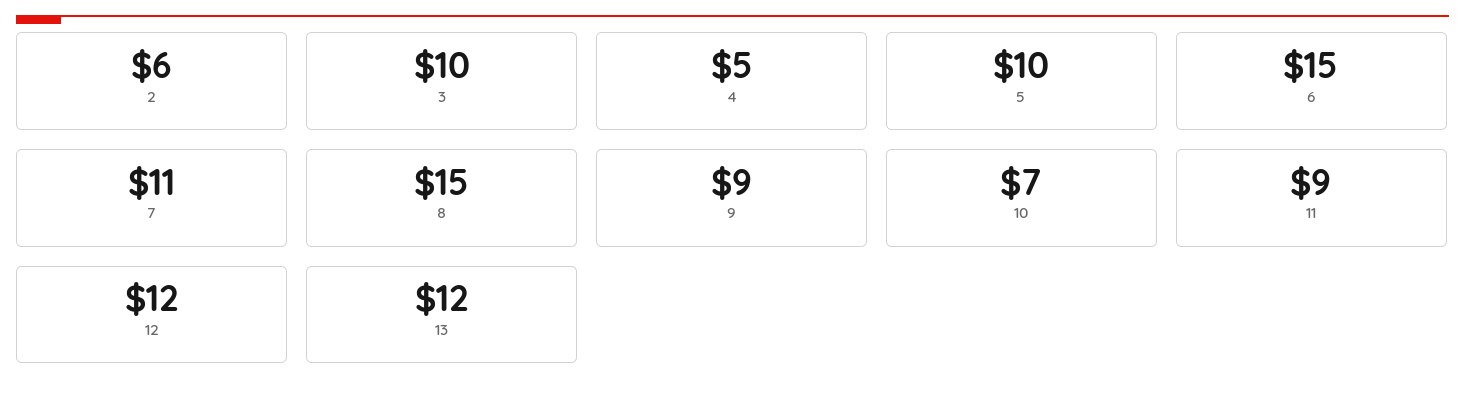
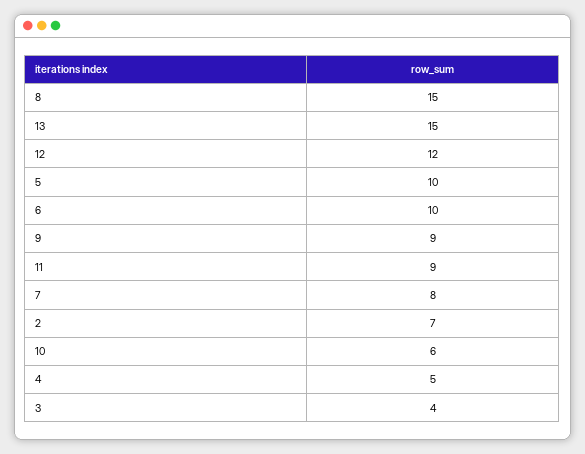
2: 6 -> 7
3: 10 -> 4
6: 15 -> 10
7: 11 -> 8
10: 7 -> 6
13: 12 -> 15

